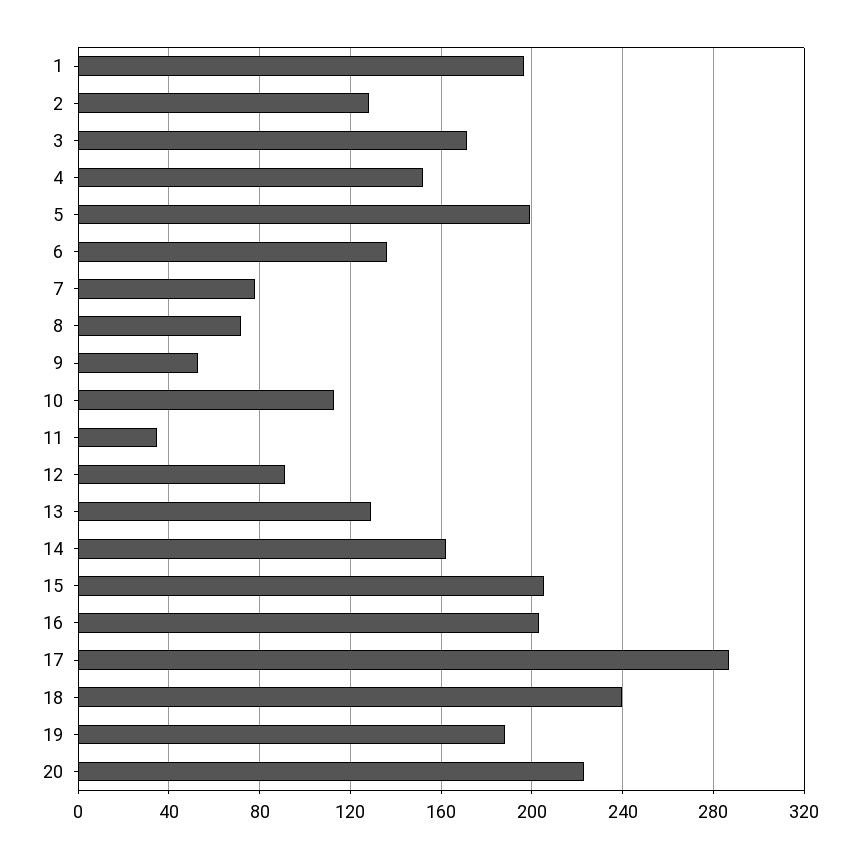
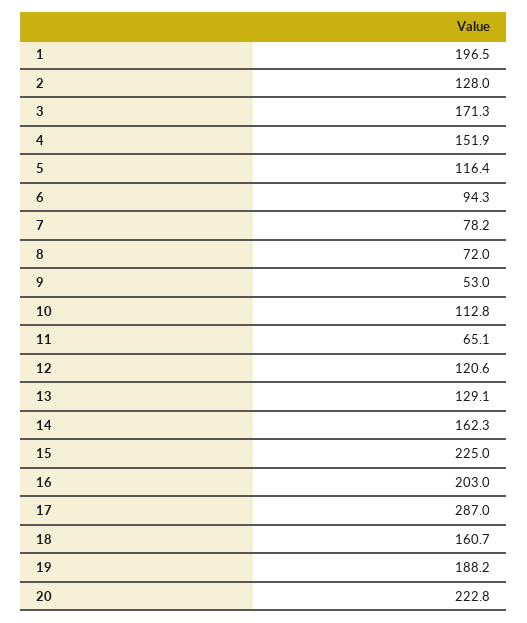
5: 200 -> 116.4
6: 135 -> 94.3
11: 35 -> 65.1
12: 90 -> 120.6
15: 205 -> 225
18: 240 -> 160.7

